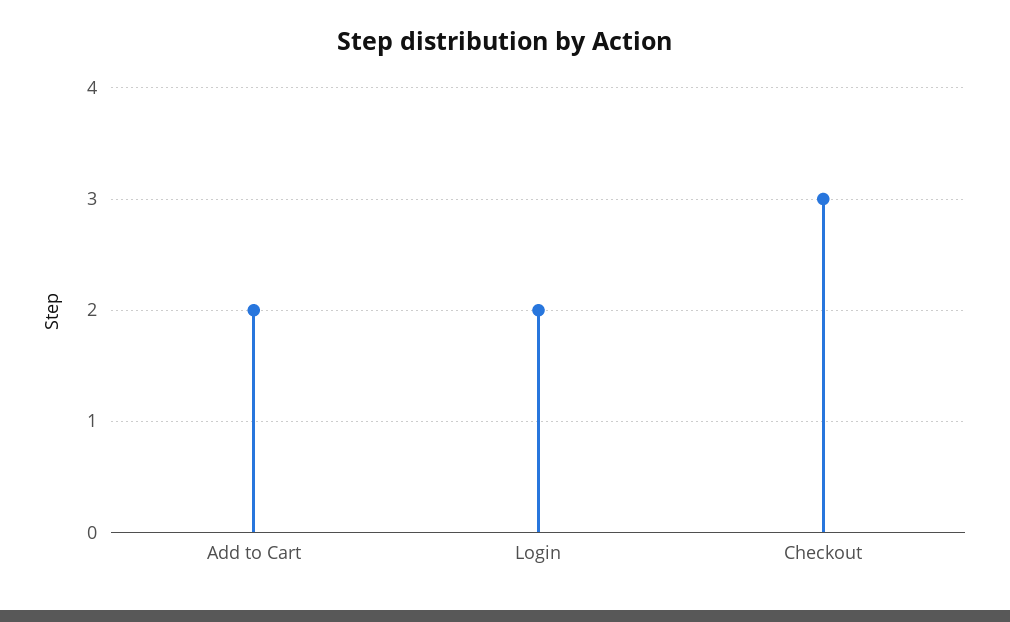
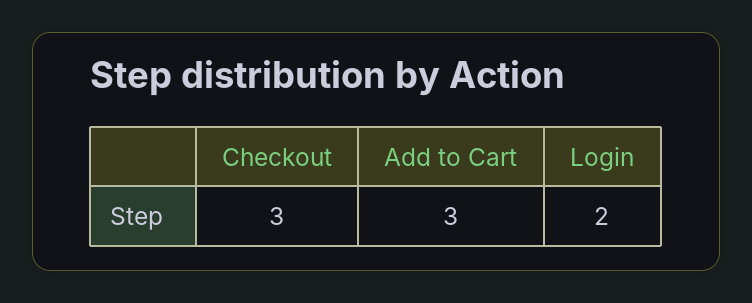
Add to Cart: 2 -> 3

